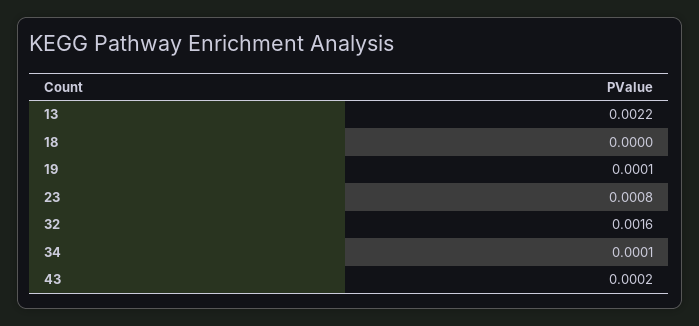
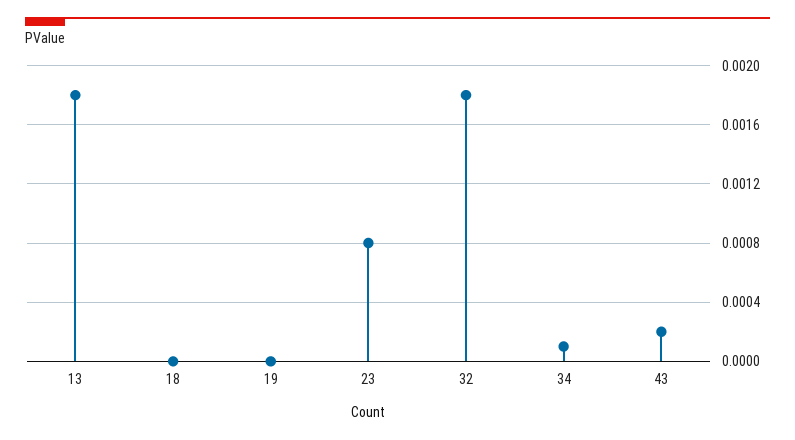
13: 0.0022 -> 0.0018
19: 0.0001 -> 0
32: 0.0016 -> 0.0018

